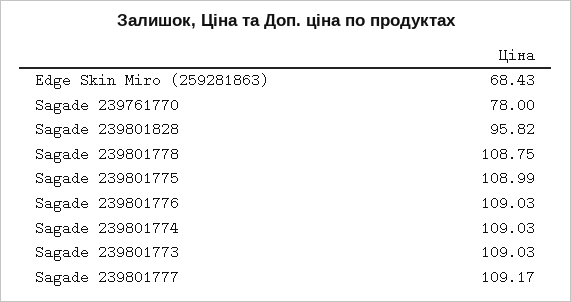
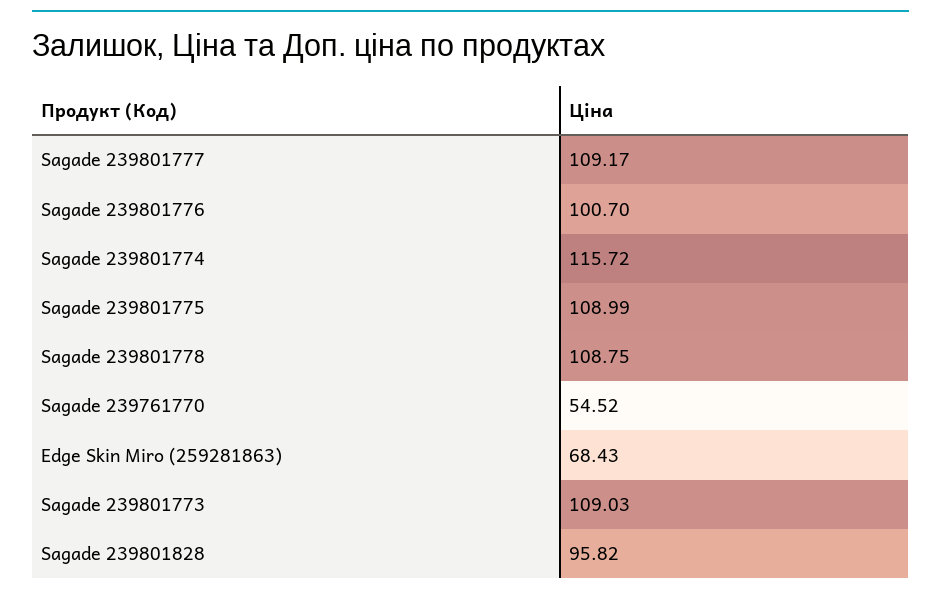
Sagade 239761770: 78 -> 54.52
Sagade 239801776: 109.03 -> 100.7
Sagade 239801774: 109.03 -> 115.72

